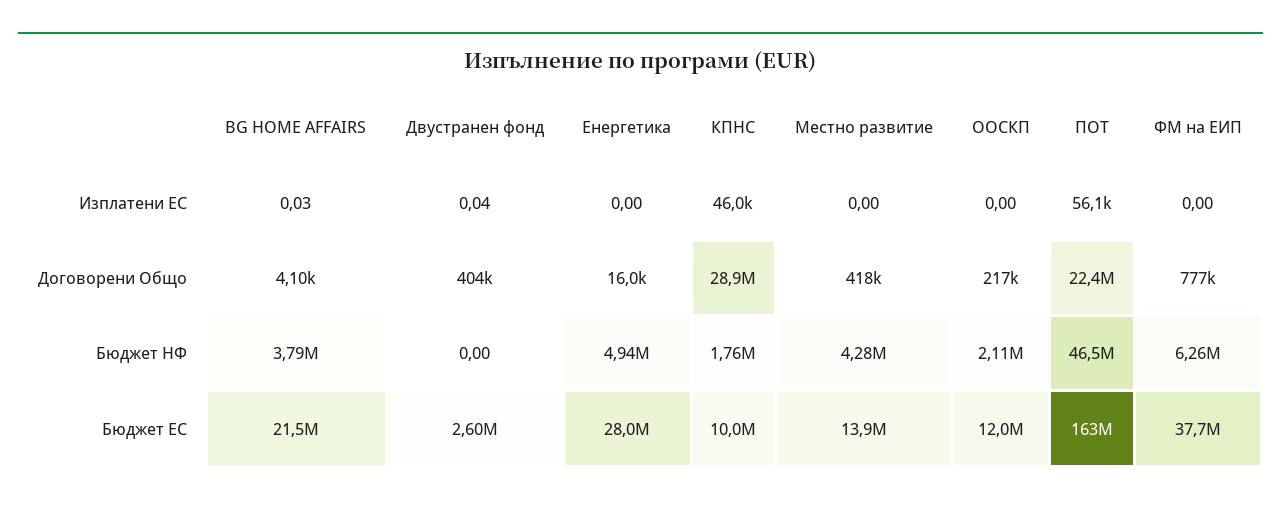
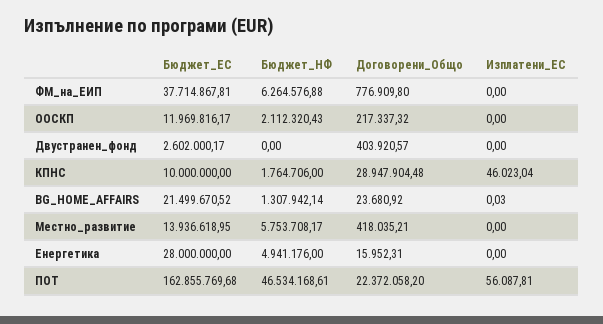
Двустранен фонд, Изплатени ЕС: 0.04 -> 0
BG HOME AFFAIRS, Договорени Общо: 4100 -> 23680.92
BG HOME AFFAIRS, Бюджет НФ: 3790000 -> 1307942.14
Местно развитие, Бюджет НФ: 4280000 -> 5753708.17

